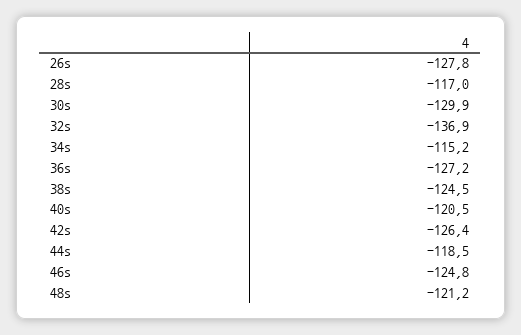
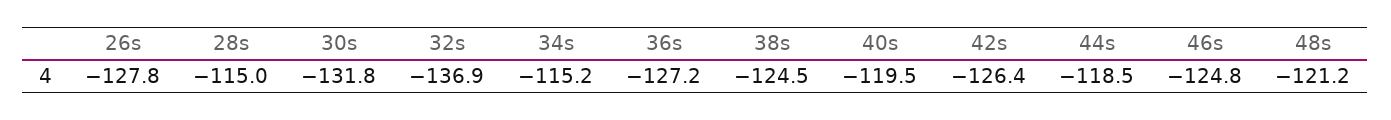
28s: -117 -> -115
30s: -129.9 -> -131.8
40s: -120.5 -> -119.5

